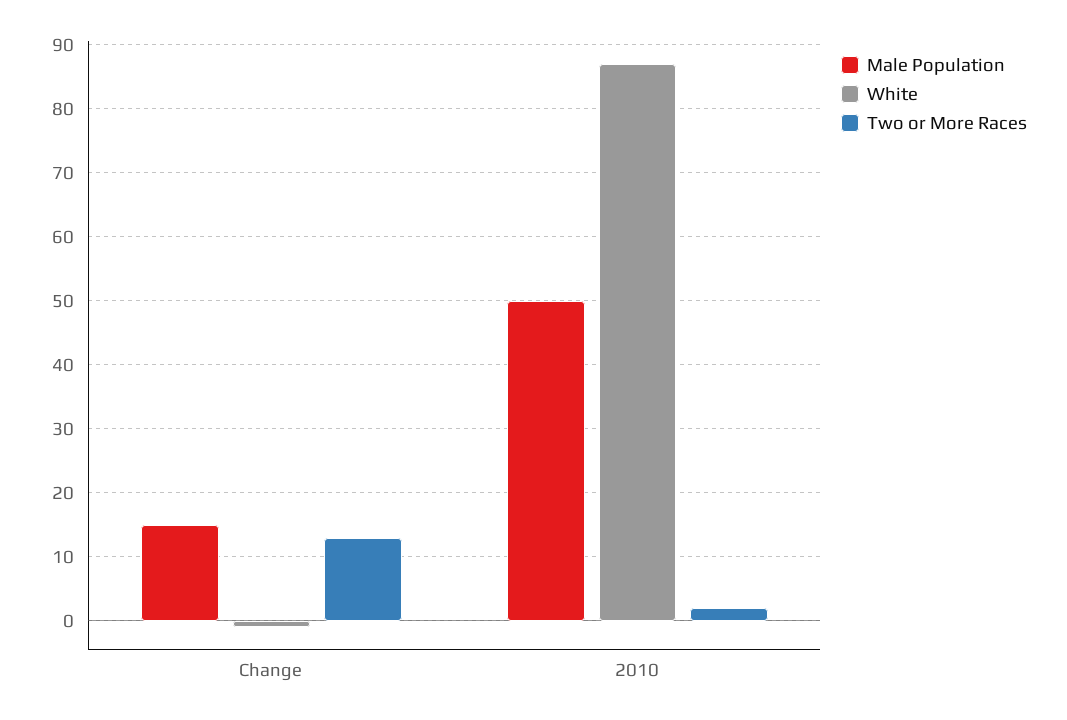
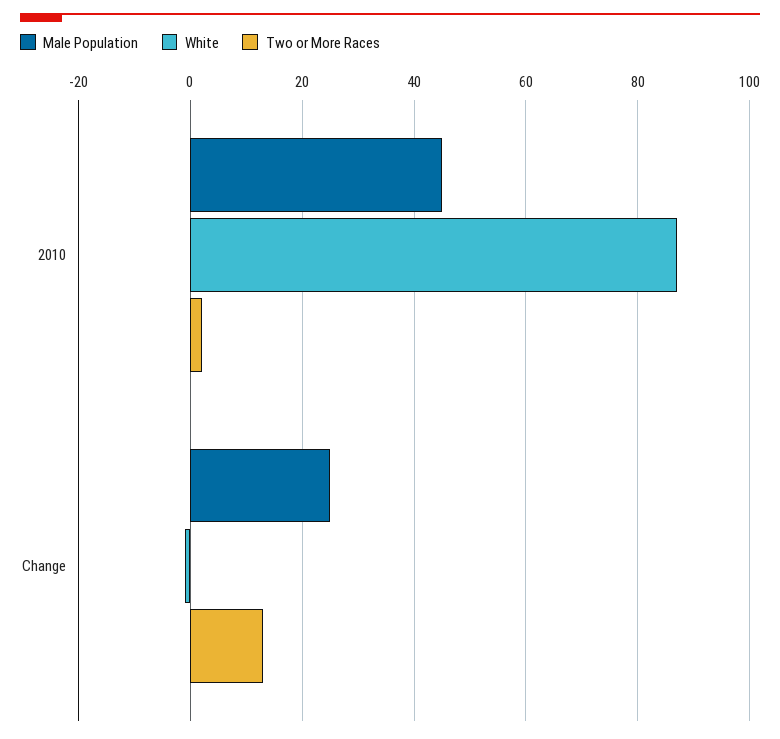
Male Population, Change: 15 -> 25
Male Population, 2010: 50 -> 45

